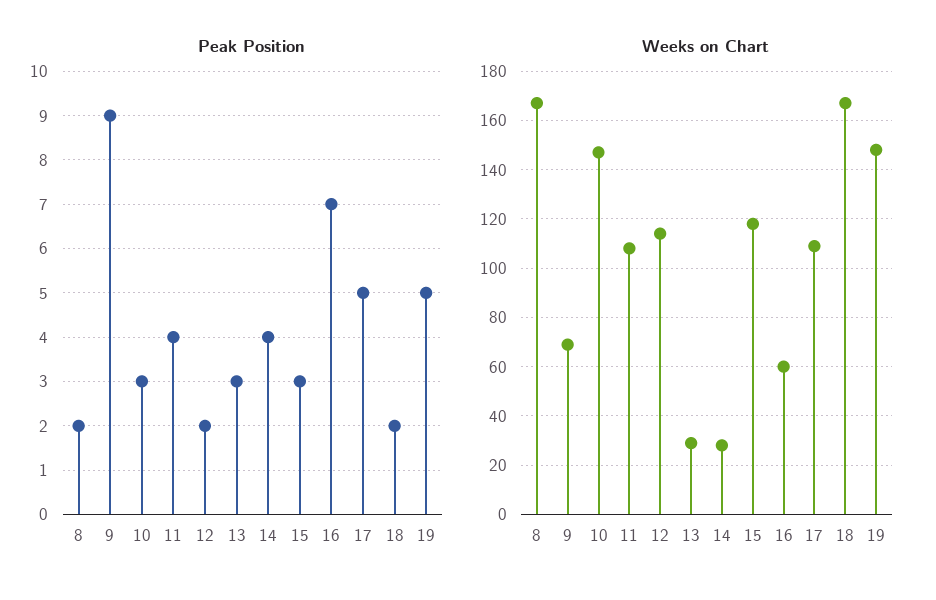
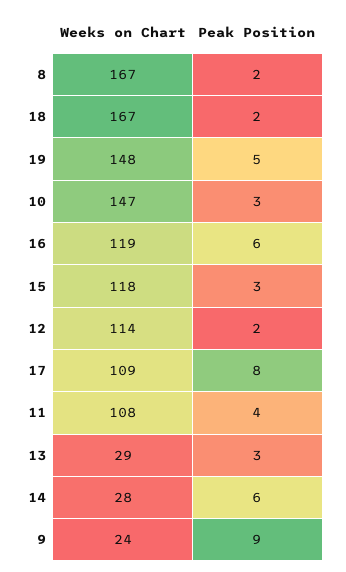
Peak Position, 14: 4 -> 6
Peak Position, 16: 7 -> 6
Peak Position, 17: 5 -> 8
Weeks on Chart, 9: 70 -> 24
Weeks on Chart, 16: 60 -> 119

